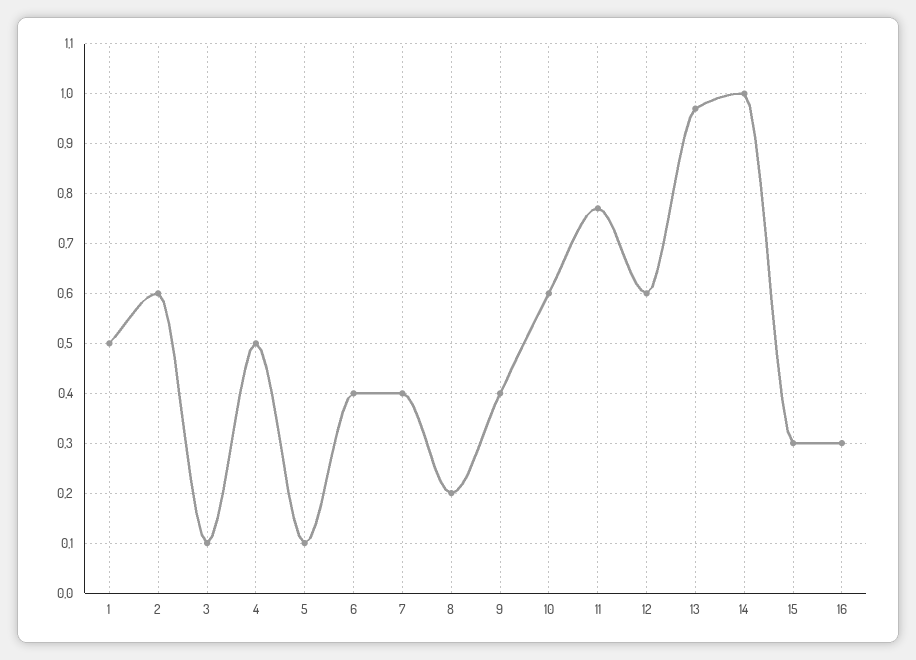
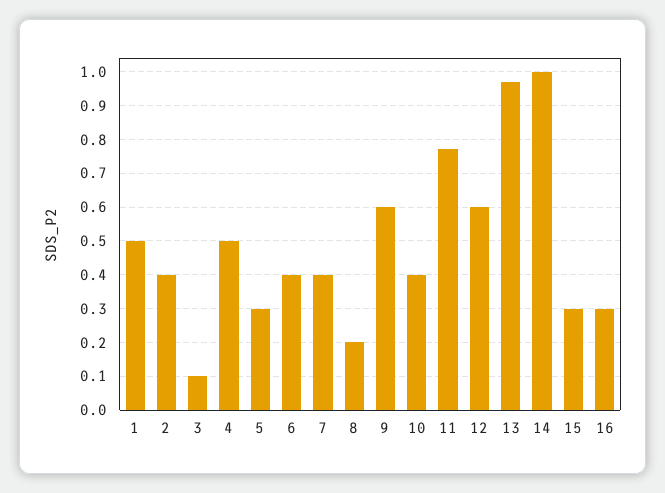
2: 0.6 -> 0.4
5: 0.1 -> 0.3
9: 0.4 -> 0.6
10: 0.6 -> 0.4

